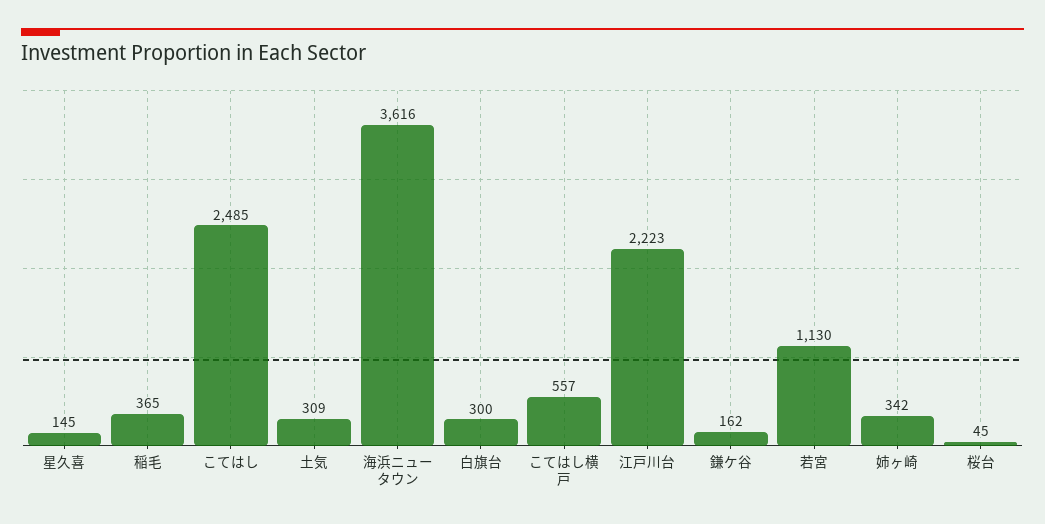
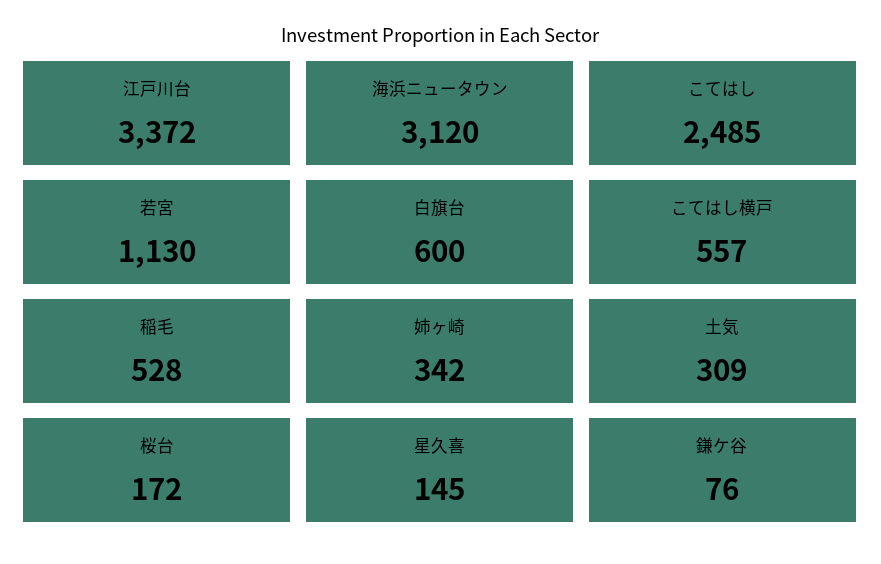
稲毛: 365 -> 528
海浜ニュータウン: 3616 -> 3120
白旗台: 300 -> 600
江戸川台: 2223 -> 3372
鎌ケ谷: 162 -> 76
桜台: 45 -> 172

